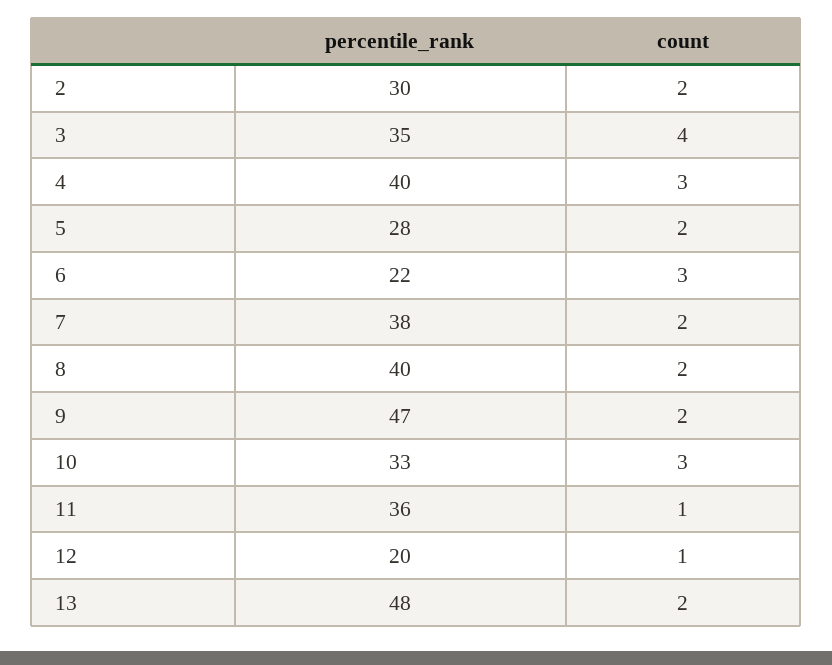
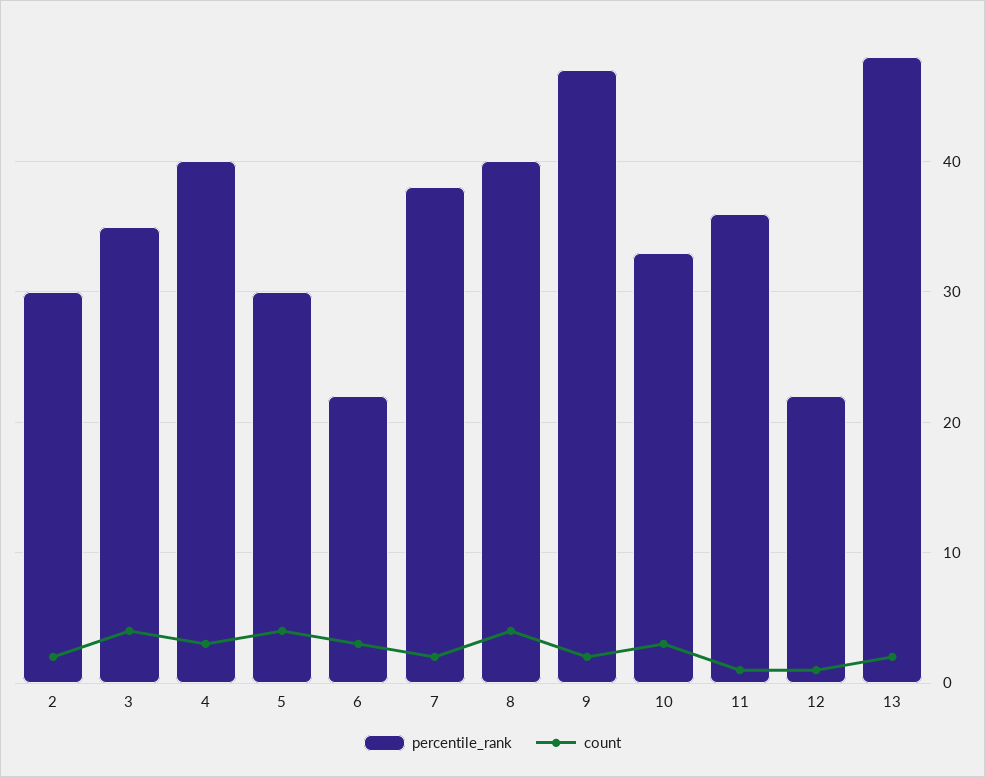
percentile_rank, 5: 28 -> 30
count, 5: 2 -> 4
count, 8: 2 -> 4
percentile_rank, 12: 20 -> 22

